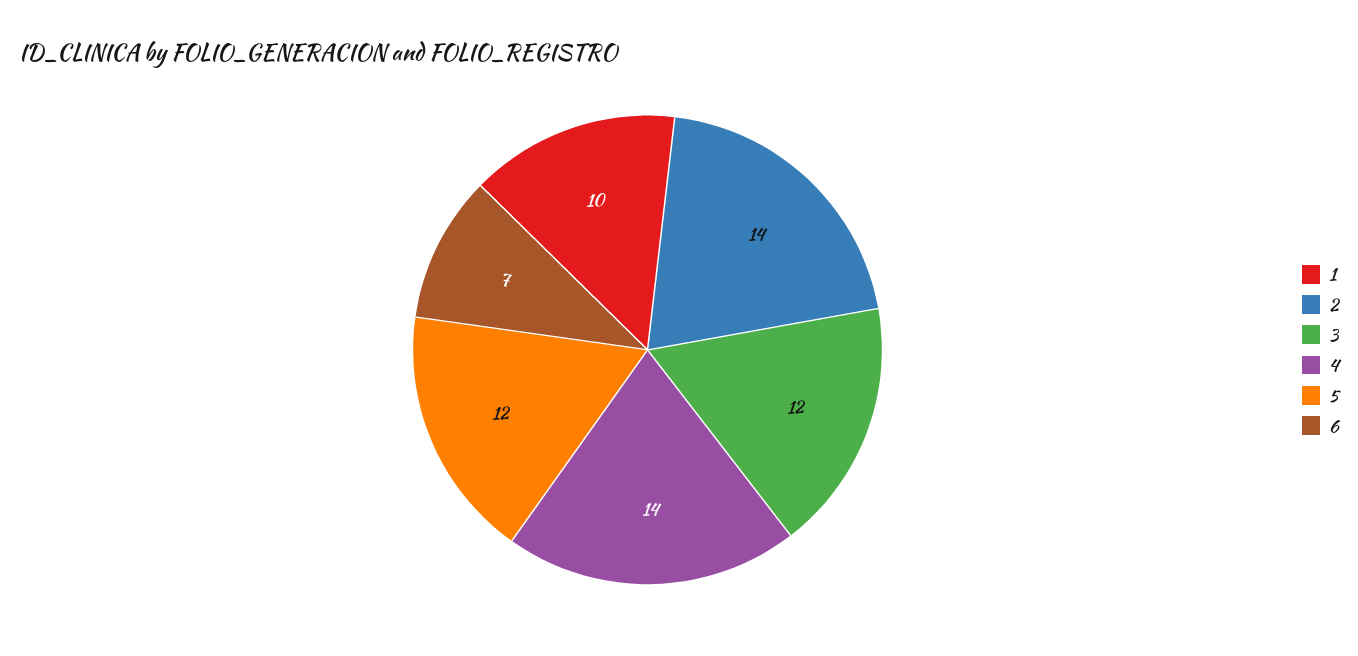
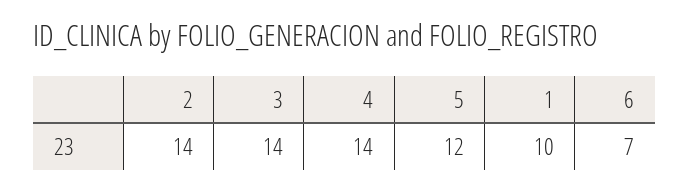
3: 12 -> 14

